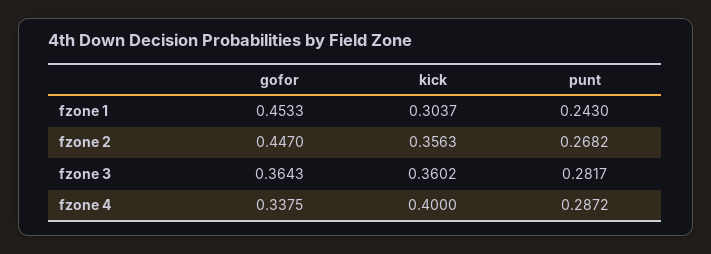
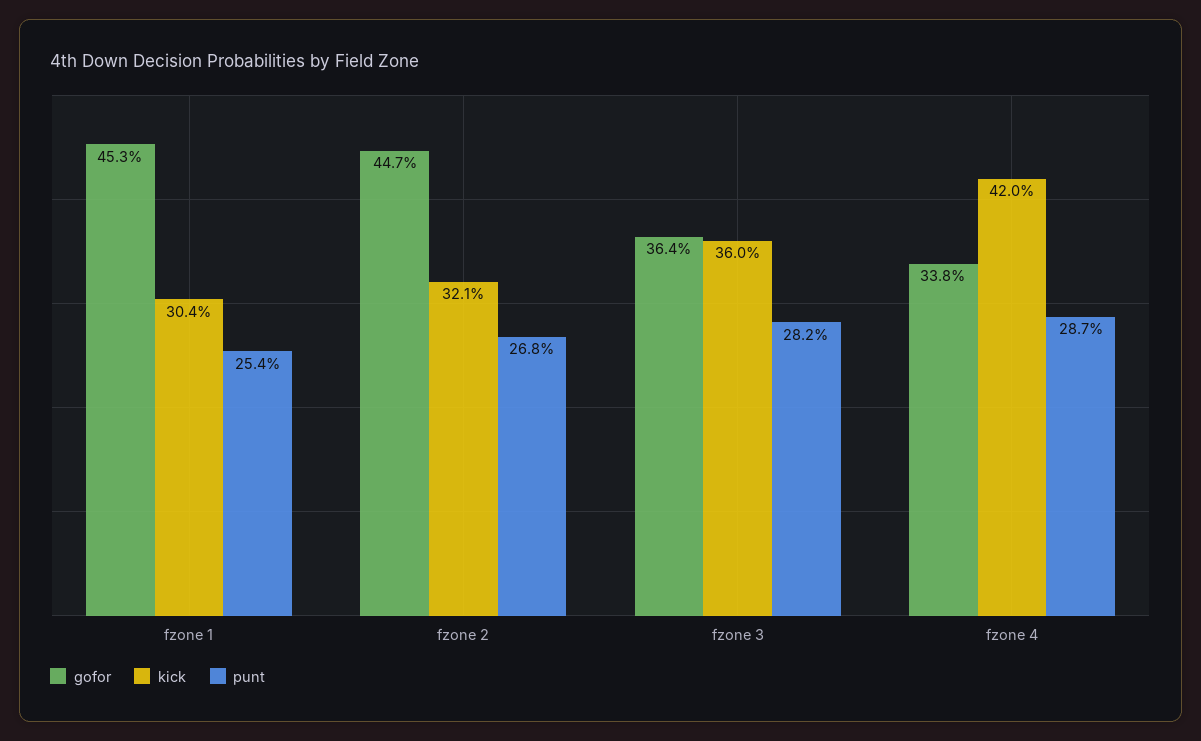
punt, fzone 1: 0.243 -> 0.254
kick, fzone 2: 0.3563 -> 0.321
kick, fzone 4: 0.4 -> 0.42

